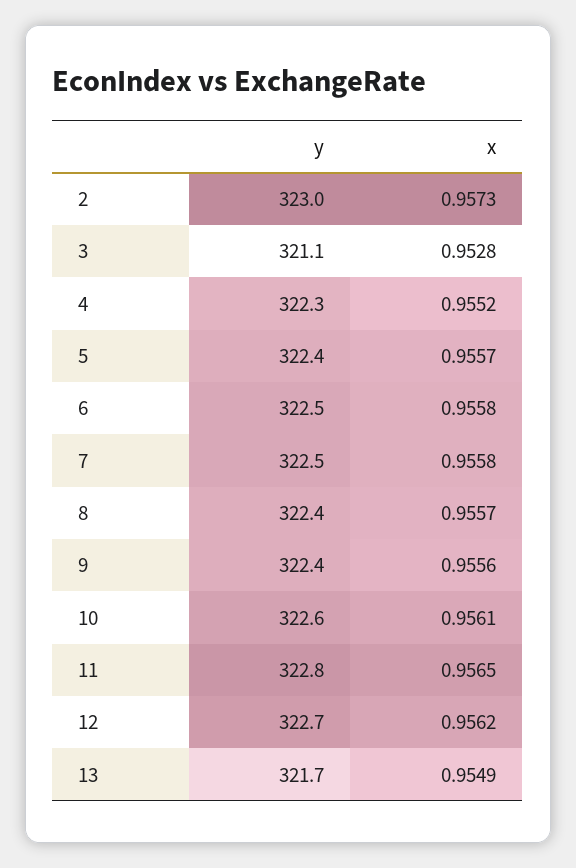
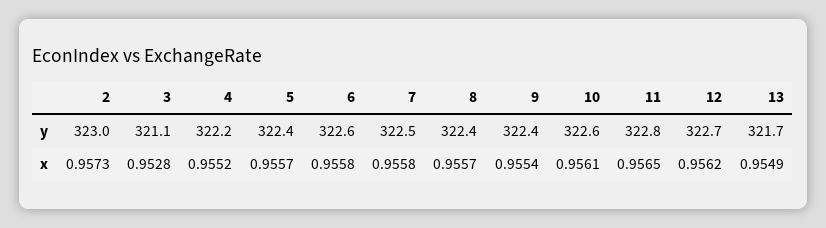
y, 4: 322.3 -> 322.2
y, 6: 322.5 -> 322.6
x, 9: 0.9556 -> 0.9554

